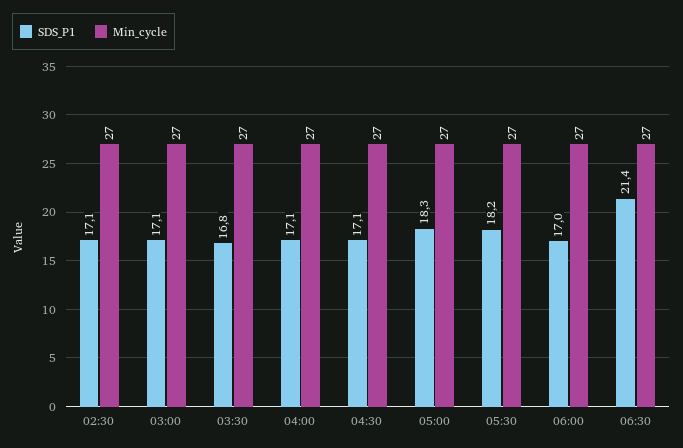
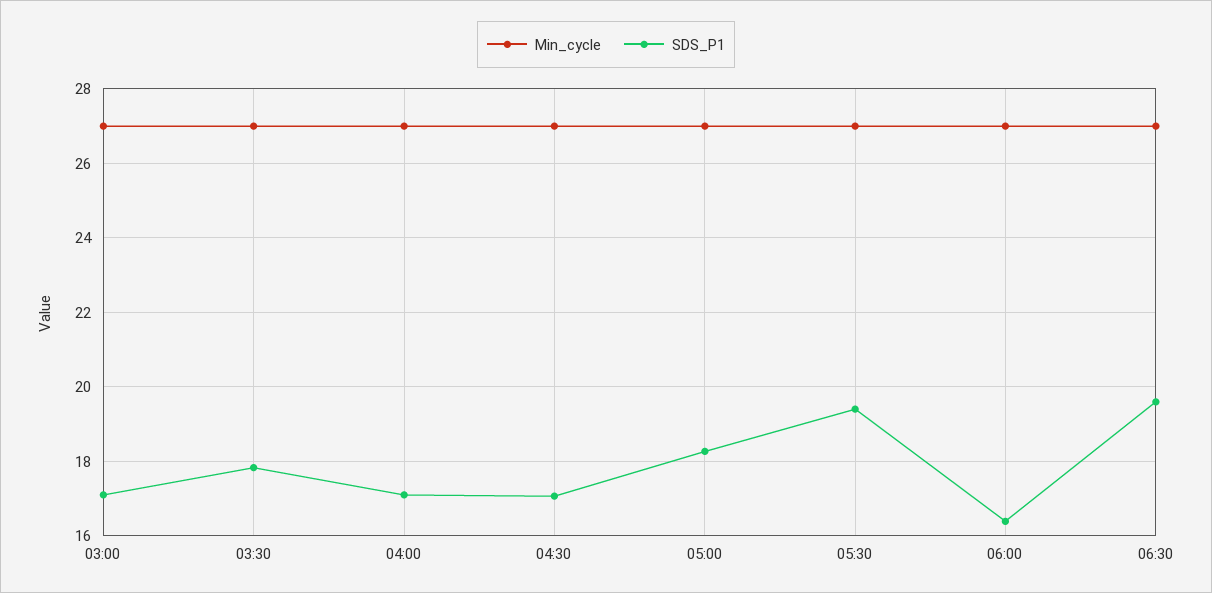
SDS_P1, 02:30: 17.1 -> none
Min_cycle, 02:30: 27 -> none
SDS_P1, 03:30: 16.8 -> 17.8
SDS_P1, 05:30: 18.2 -> 19.4
SDS_P1, 06:00: 17 -> 16.4
SDS_P1, 06:30: 21.4 -> 19.6

